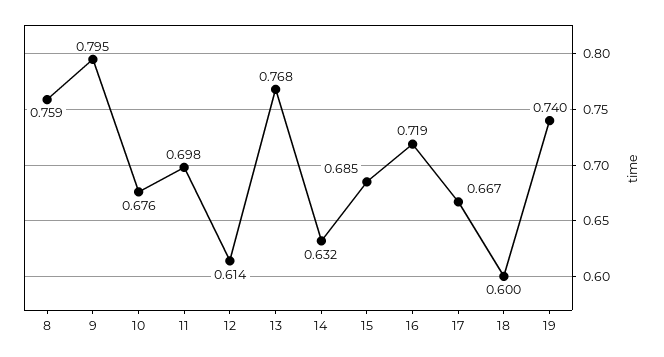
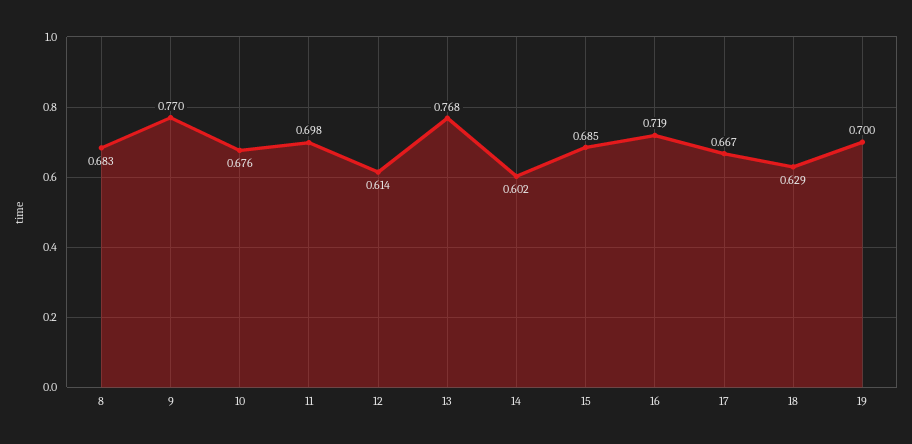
8: 0.759 -> 0.683
9: 0.795 -> 0.77
14: 0.632 -> 0.602
18: 0.6 -> 0.629
19: 0.74 -> 0.7

